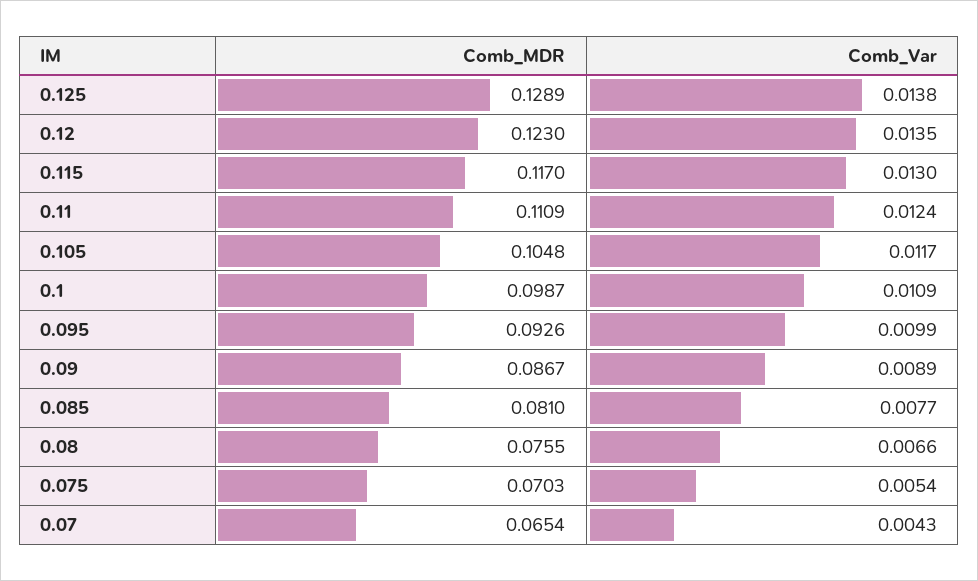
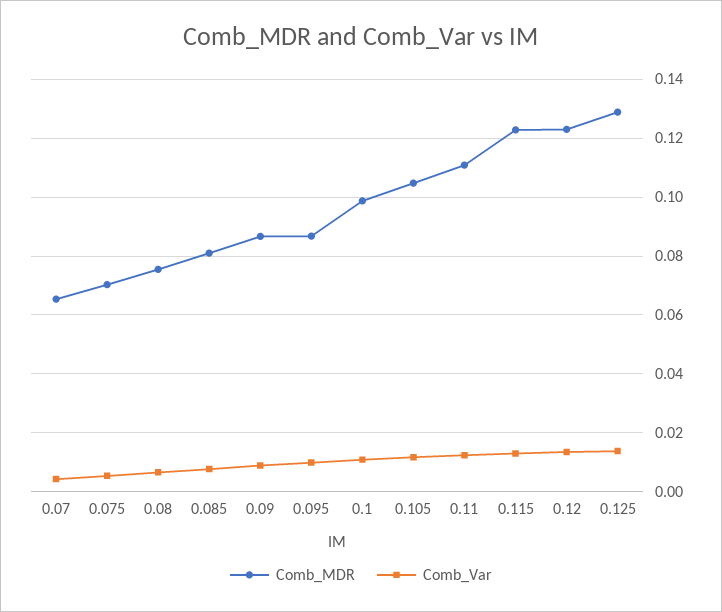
Comb_MDR, 0.115: 0.117 -> 0.1225
Comb_MDR, 0.095: 0.0926 -> 0.0875

